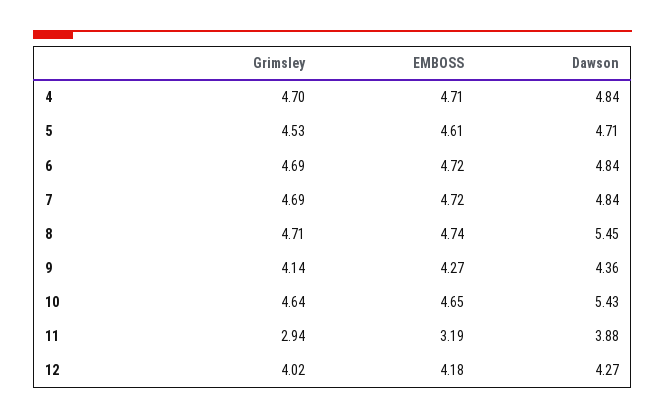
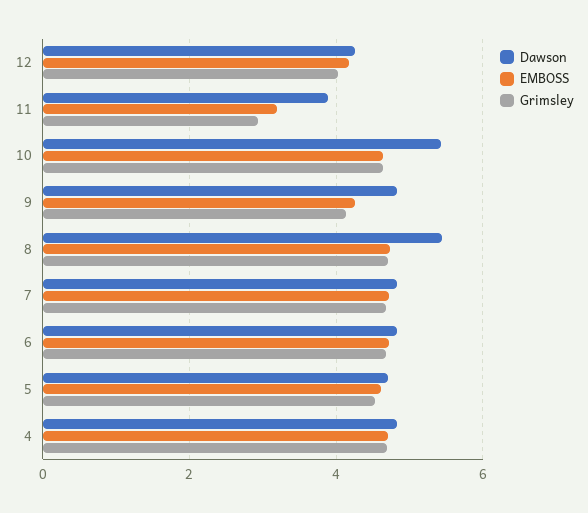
Dawson, 9: 4.36 -> 4.8

